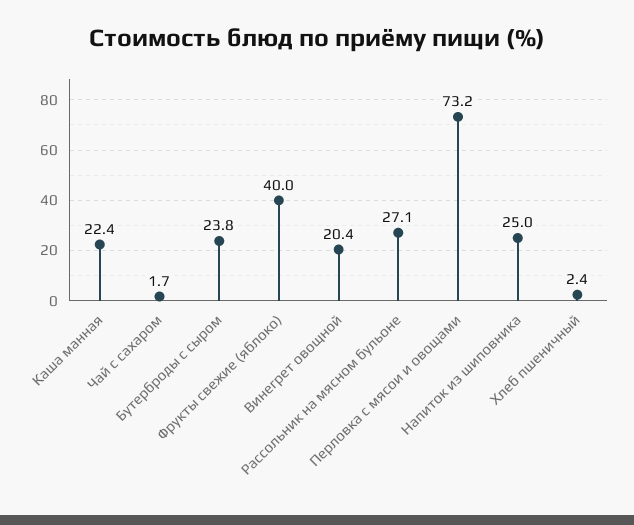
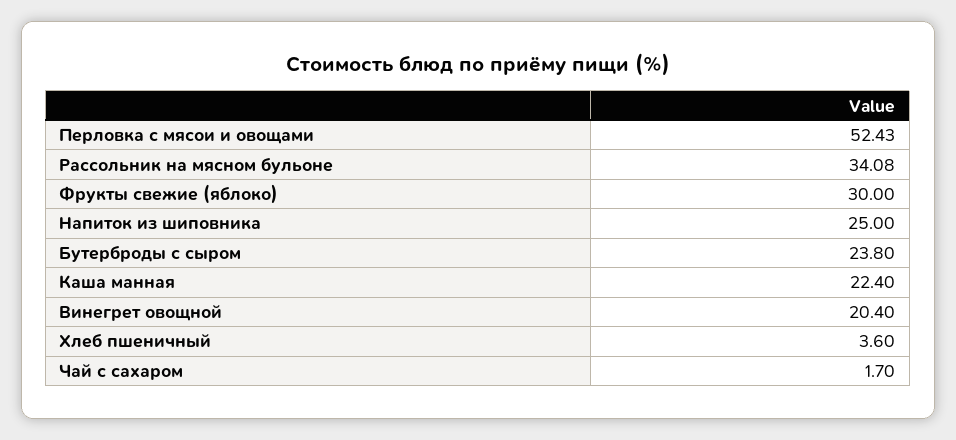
Фрукты свежие (яблоко): 40 -> 30
Рассольник на мясном бульоне: 27.1 -> 34.08
Перловка с мясои и овощами: 73.2 -> 52.43
Хлеб пшеничный: 2.4 -> 3.6

